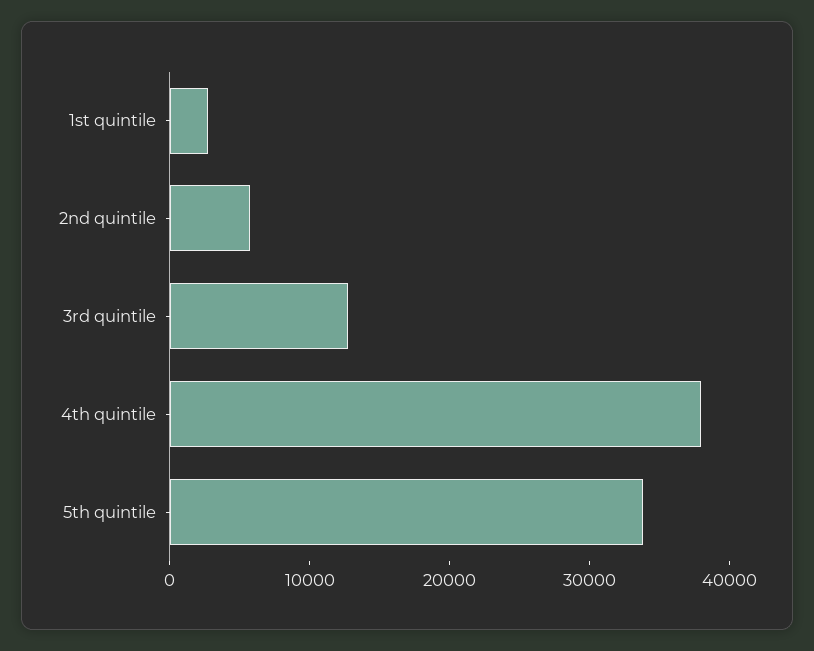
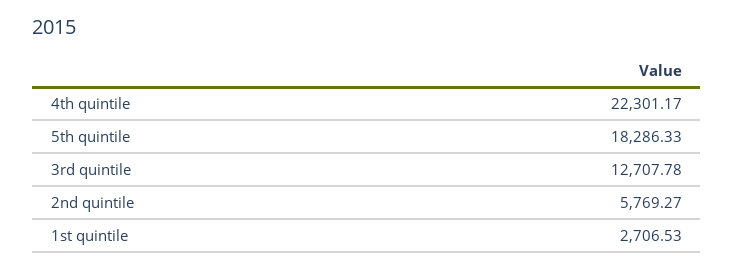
4th quintile: 38000 -> 22301.17
5th quintile: 34000 -> 18286.33

